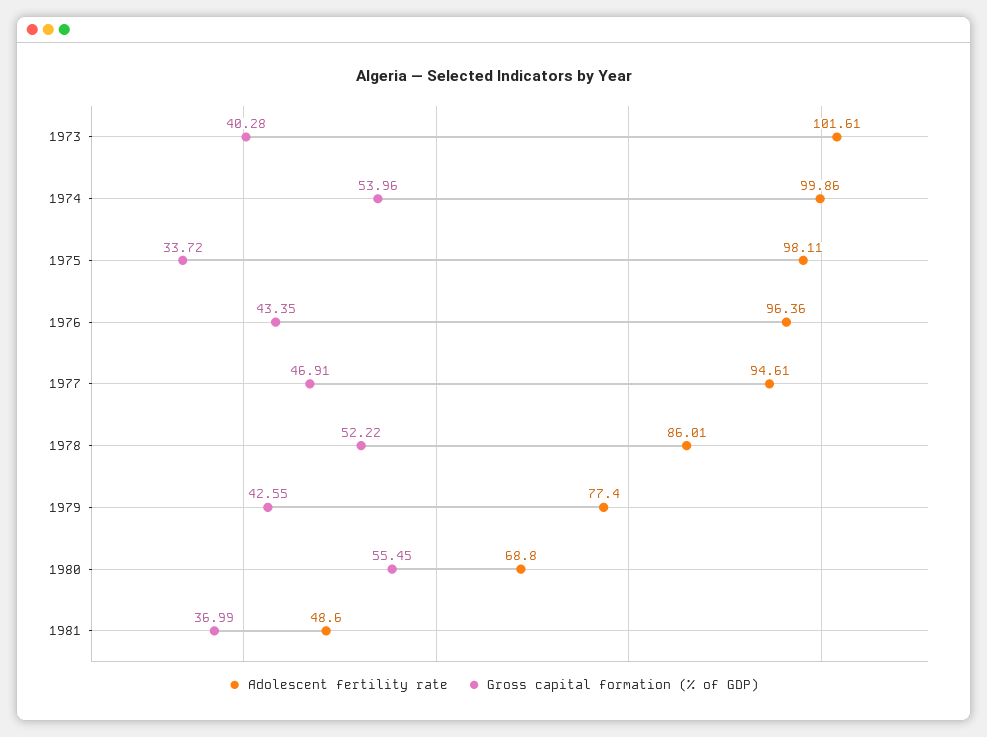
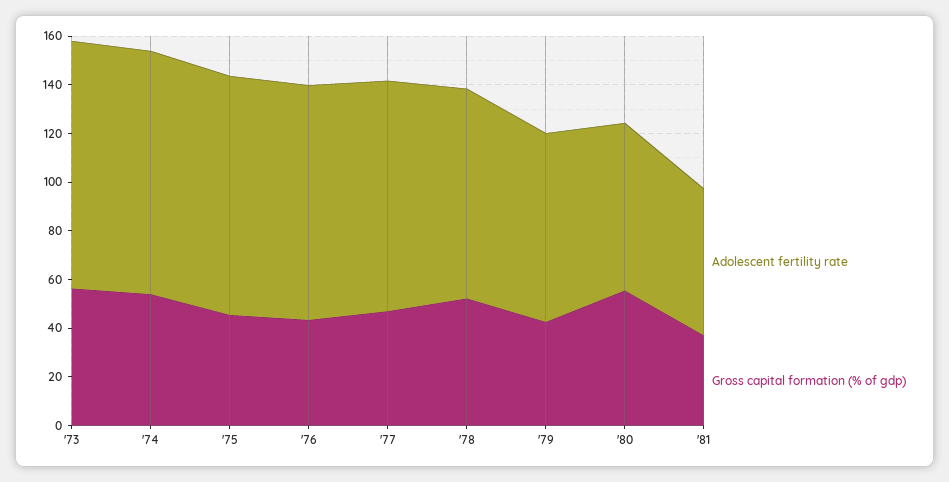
Gross capital formation (% of GDP), 1973: 40.28 -> 55
Gross capital formation (% of GDP), 1975: 33.72 -> 45
Adolescent fertility rate, 1981: 48.6 -> 60

